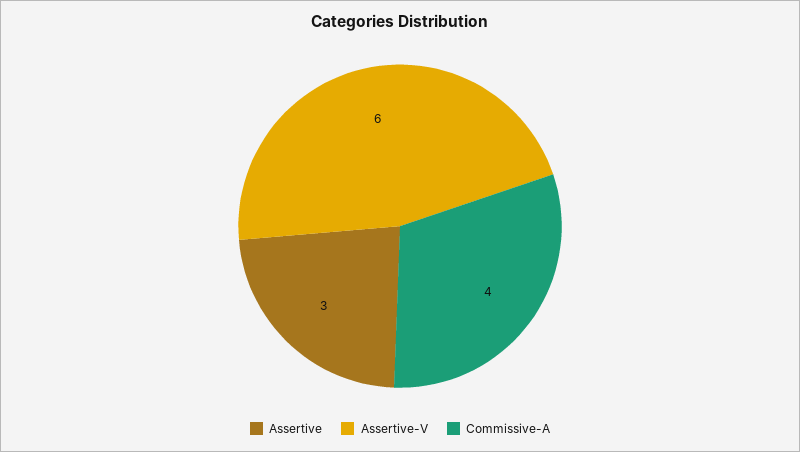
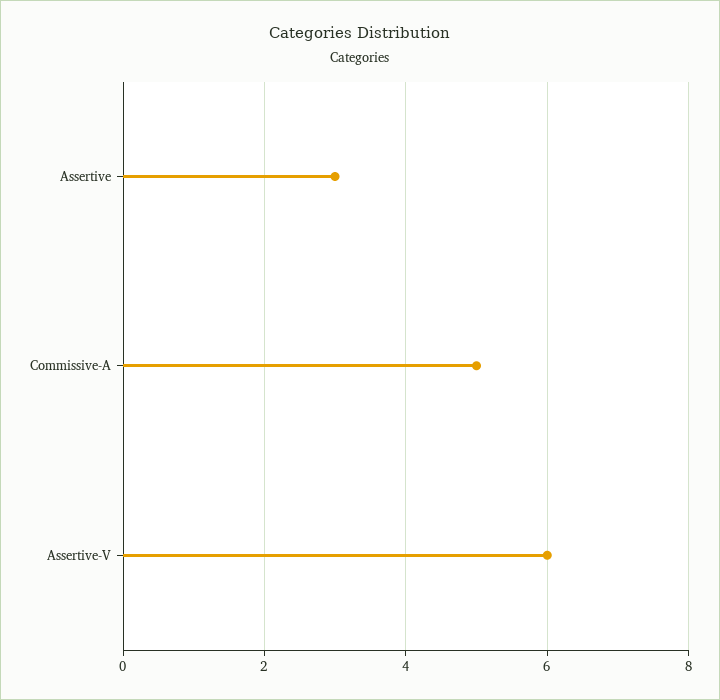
Commissive-A: 4 -> 5

